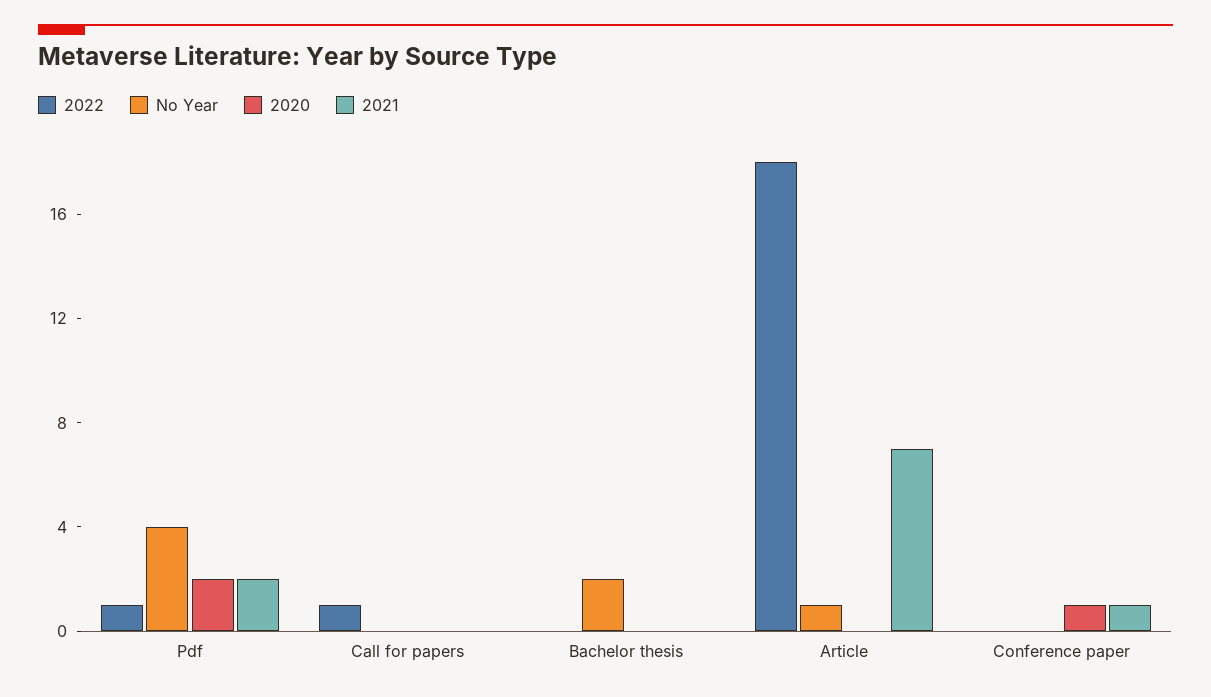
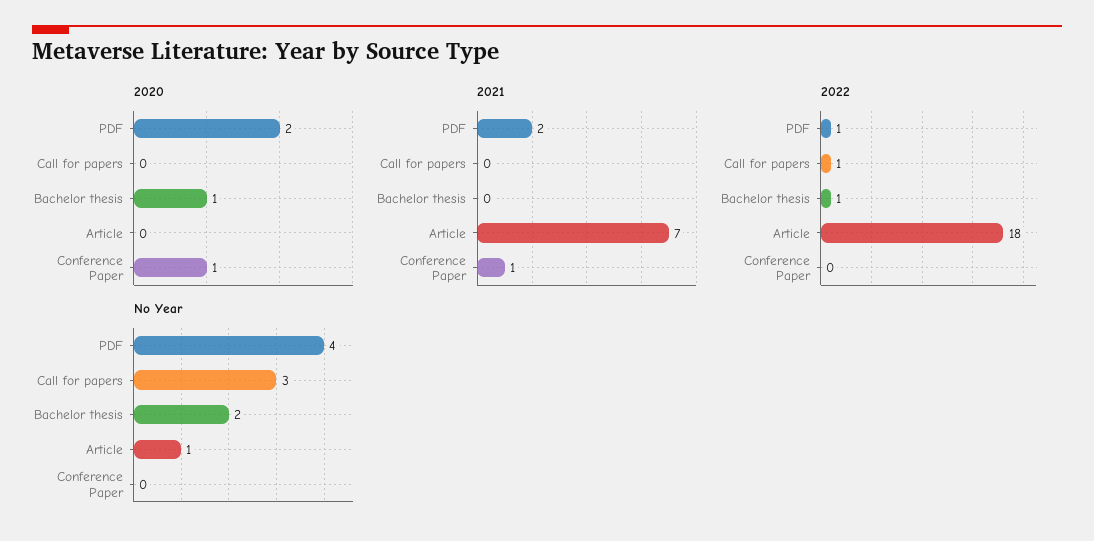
No Year, Call for papers: 0 -> 3
2022, Bachelor thesis: 0 -> 1
2020, Bachelor thesis: 0 -> 1

